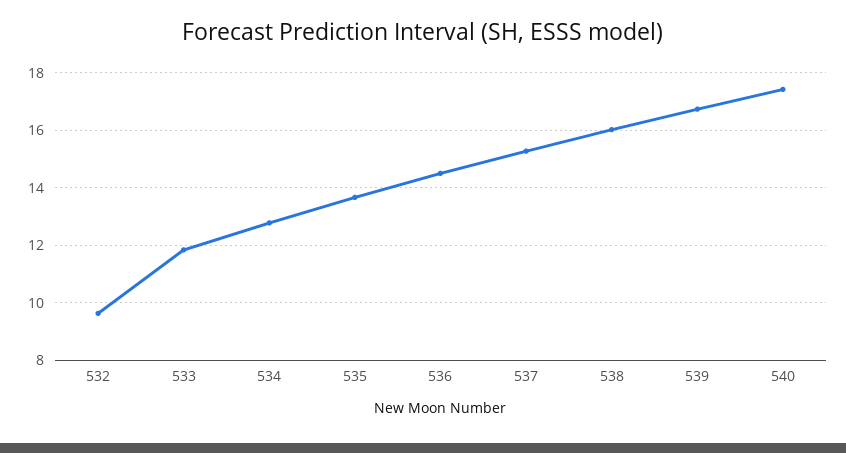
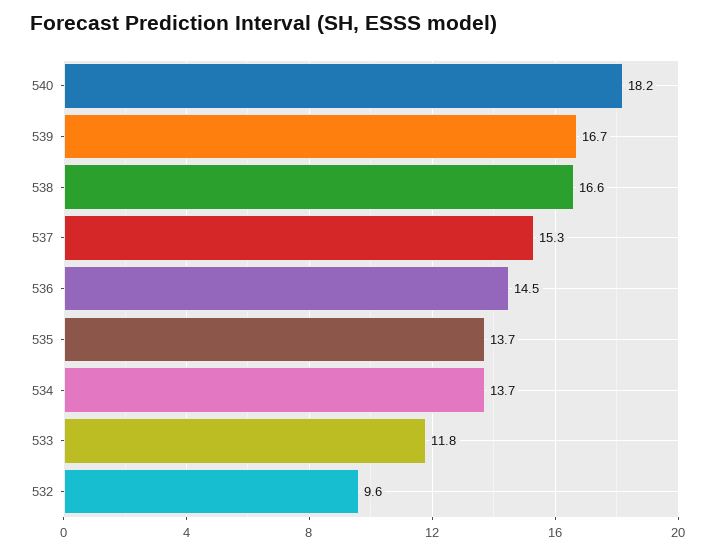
534: 12.75 -> 13.7
538: 16 -> 16.6
540: 17.5 -> 18.2

